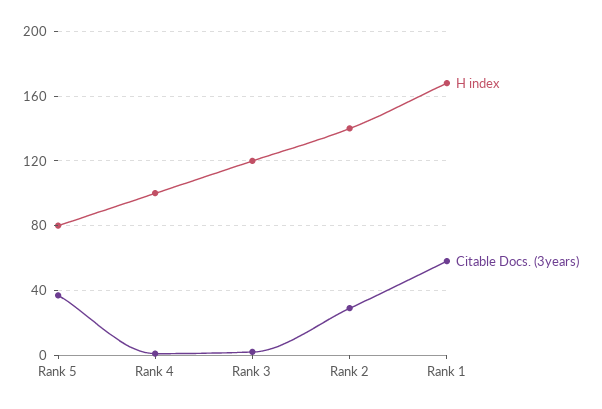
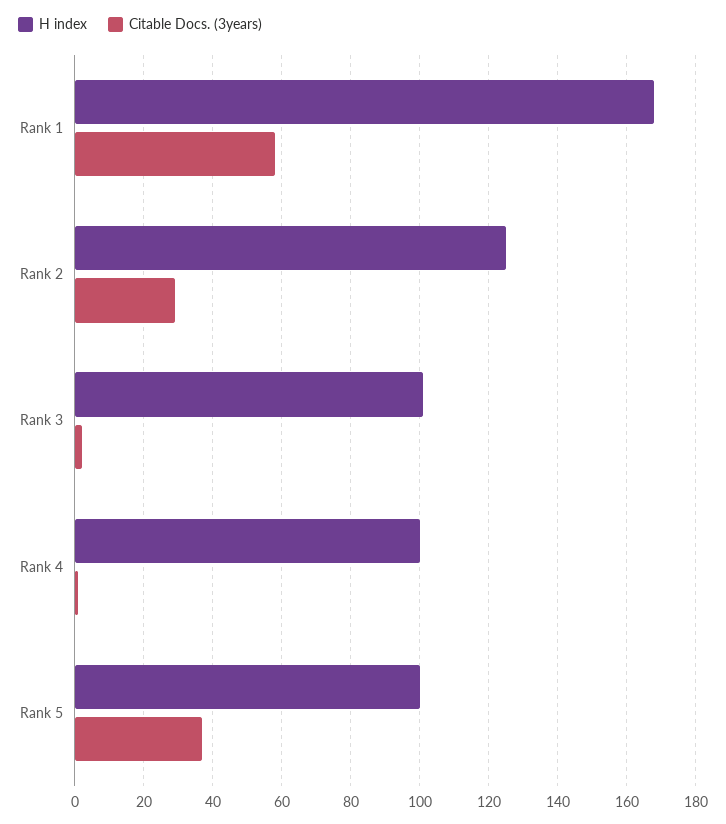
H index, Rank 5: 80 -> 100
H index, Rank 3: 120 -> 100
H index, Rank 2: 140 -> 125

